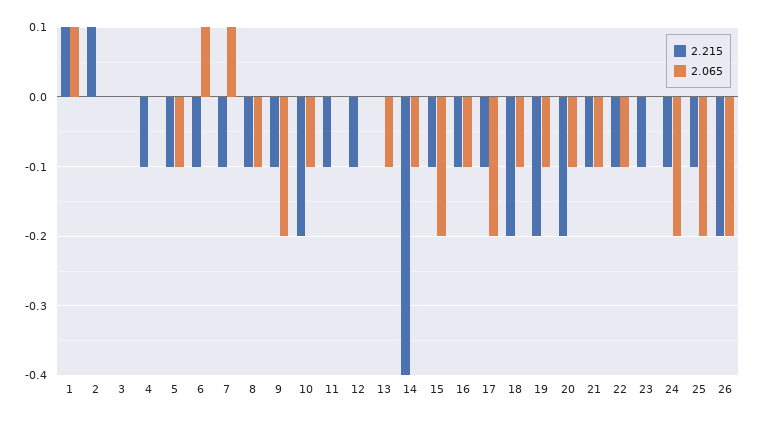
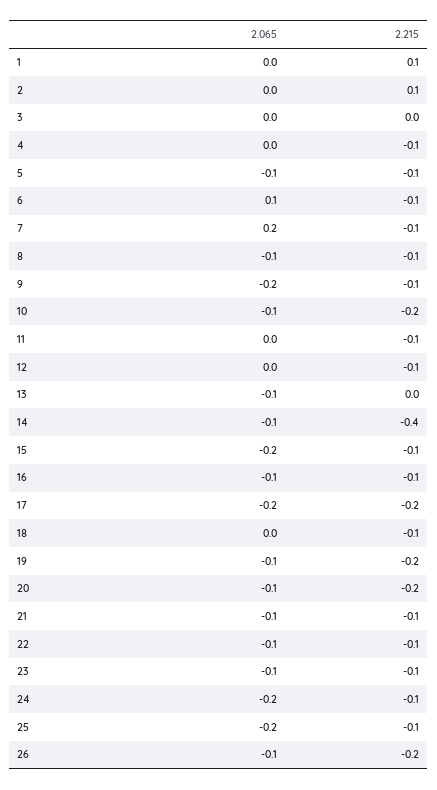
2.065, 1: 0.1 -> 0
2.065, 7: 0.1 -> 0.2
2.215, 17: -0.1 -> -0.2
2.215, 18: -0.2 -> -0.1
2.065, 18: -0.1 -> 0
2.065, 23: 0 -> -0.1
2.065, 26: -0.2 -> -0.1

